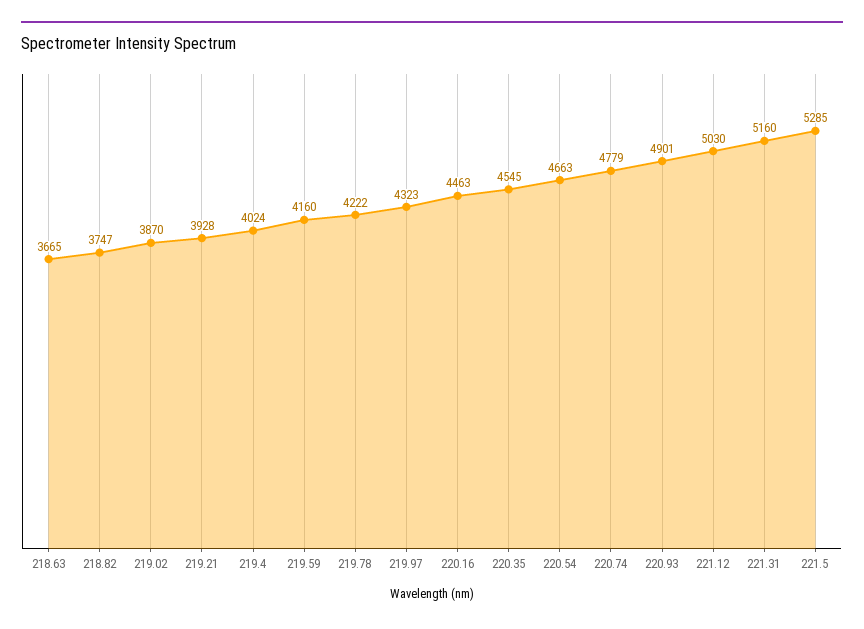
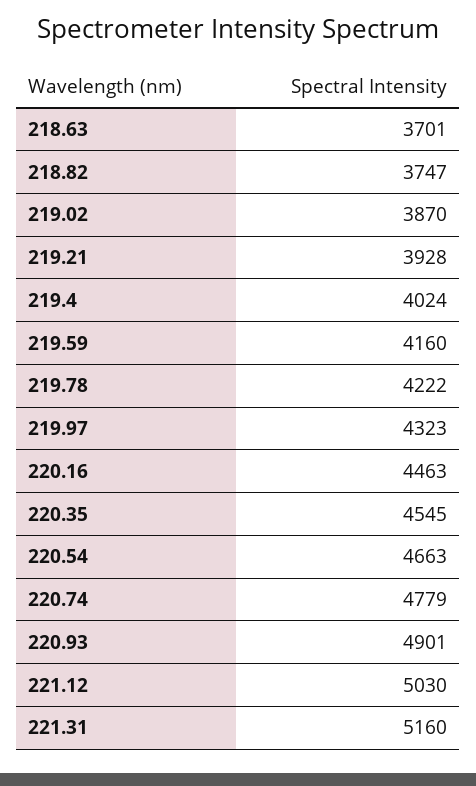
218.63: 3665 -> 3701
221.5: 5285 -> none

